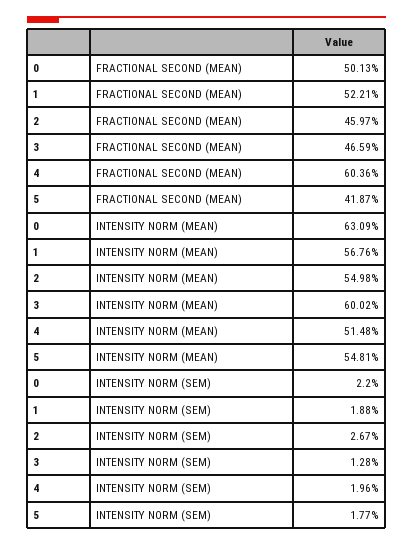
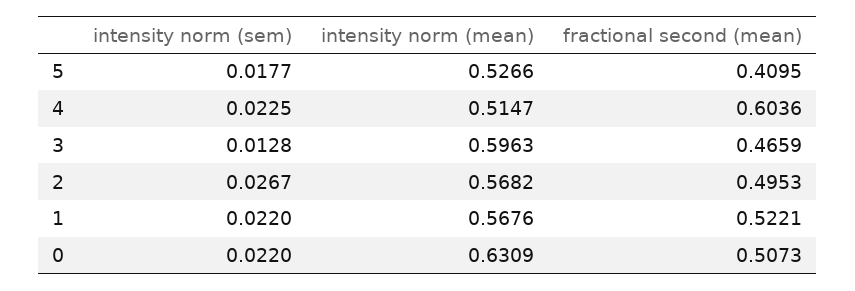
0, FRACTIONAL SECOND (MEAN): 0.5013 -> 0.5073
2, FRACTIONAL SECOND (MEAN): 0.4597 -> 0.4953
5, FRACTIONAL SECOND (MEAN): 0.4187 -> 0.4095
2, INTENSITY NORM (MEAN): 0.5498 -> 0.5682
3, INTENSITY NORM (MEAN): 0.6002 -> 0.5963
4, INTENSITY NORM (MEAN): 0.5148 -> 0.5147
5, INTENSITY NORM (MEAN): 0.5481 -> 0.5266
1, INTENSITY NORM (SEM): 0.0188 -> 0.022
4, INTENSITY NORM (SEM): 0.0196 -> 0.0225

